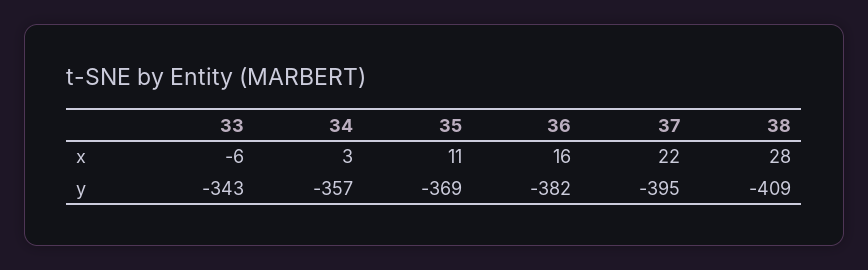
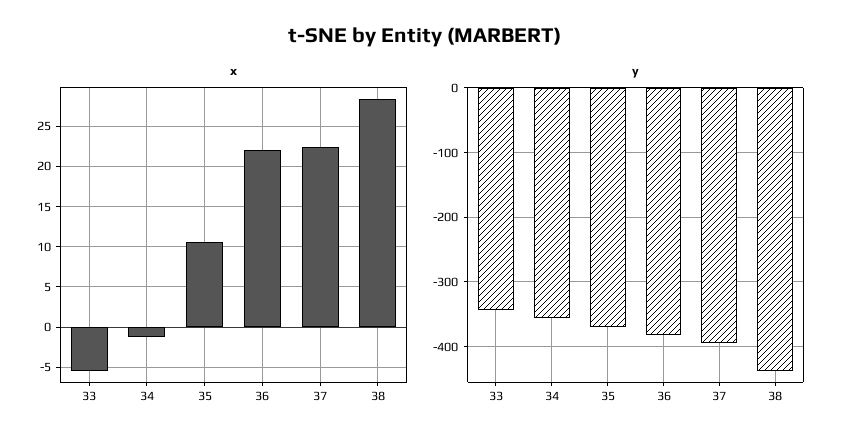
x, 34: 3 -> -1
x, 36: 16 -> 22
y, 38: -409 -> -440

